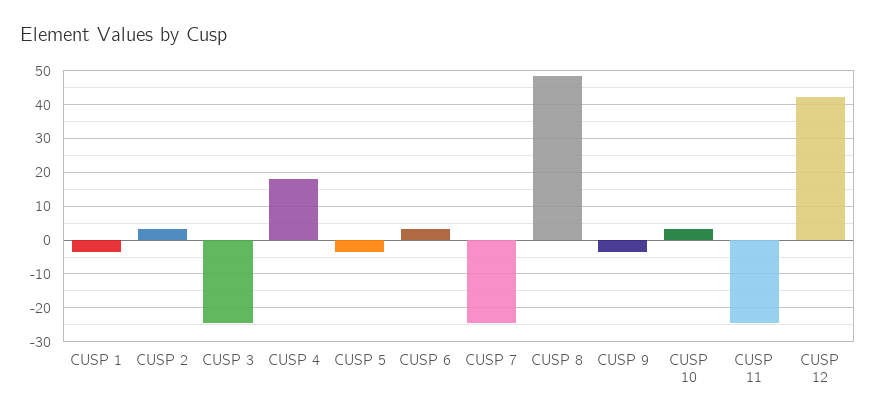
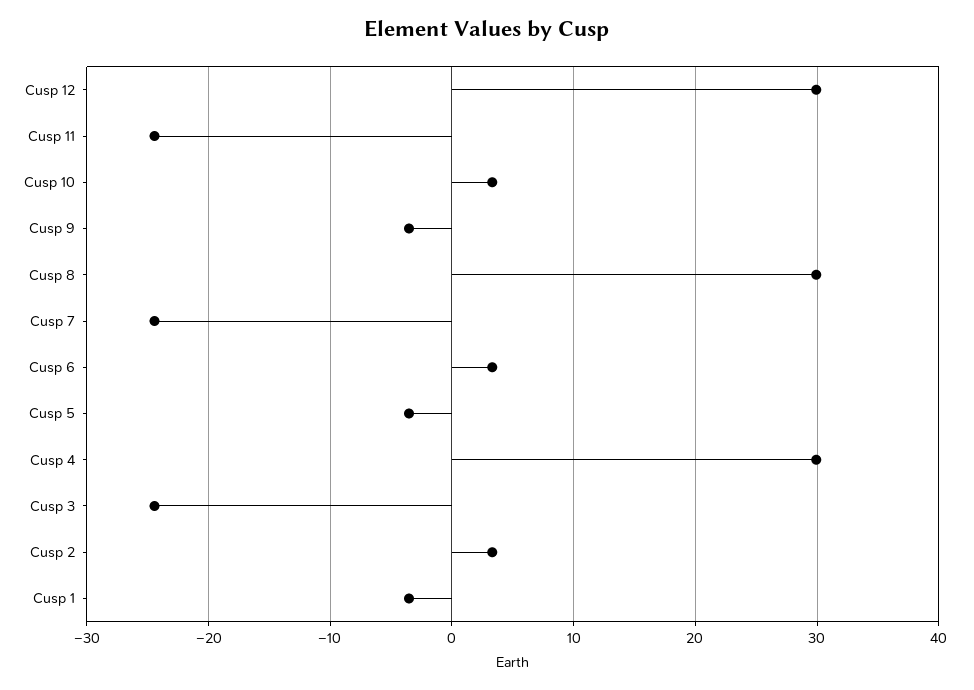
CUSP 4: 18 -> 30
CUSP 8: 48 -> 30
CUSP 12: 42 -> 30

